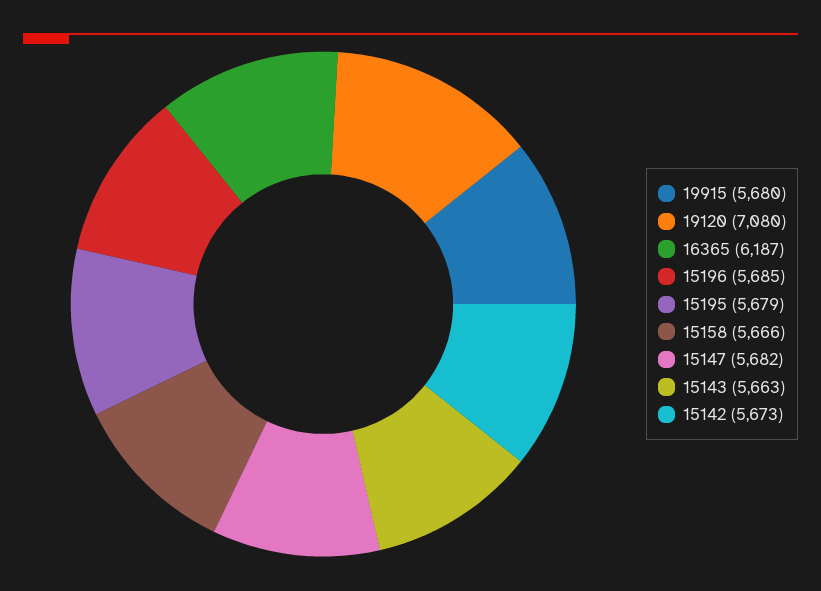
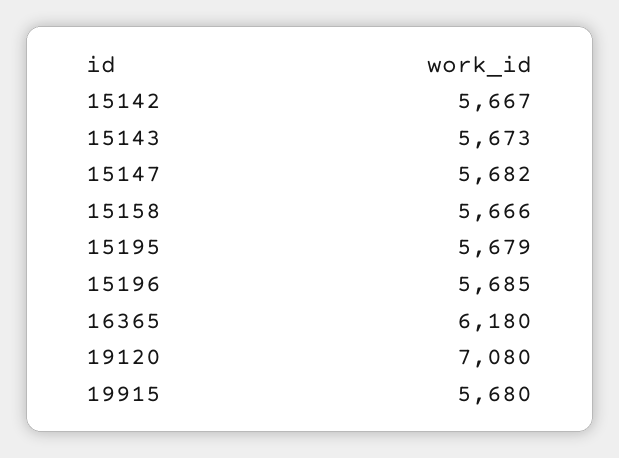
16365: 6187 -> 6180
15143: 5663 -> 5673
15142: 5673 -> 5667

